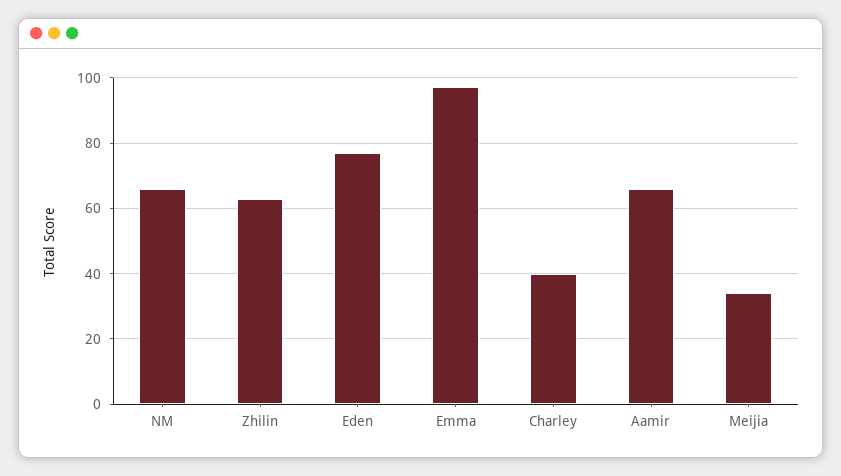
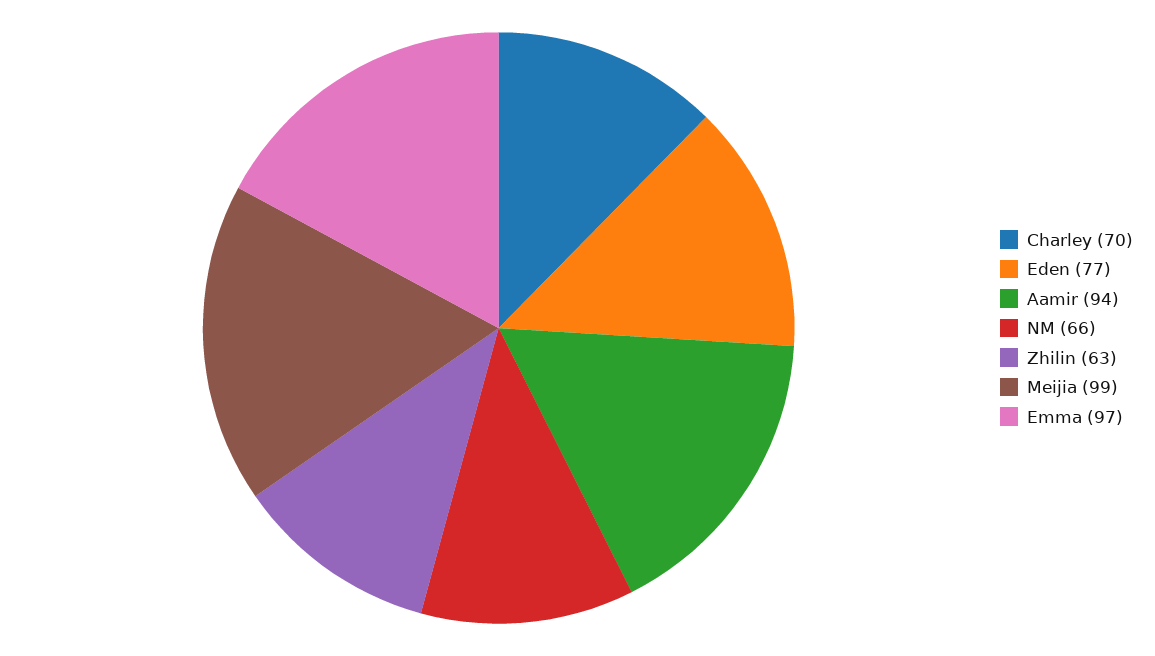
Charley: 40 -> 70
Aamir: 65 -> 94
Meijia: 35 -> 99

